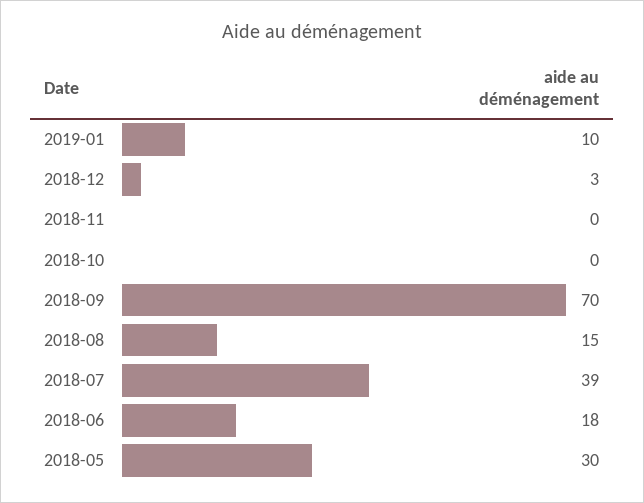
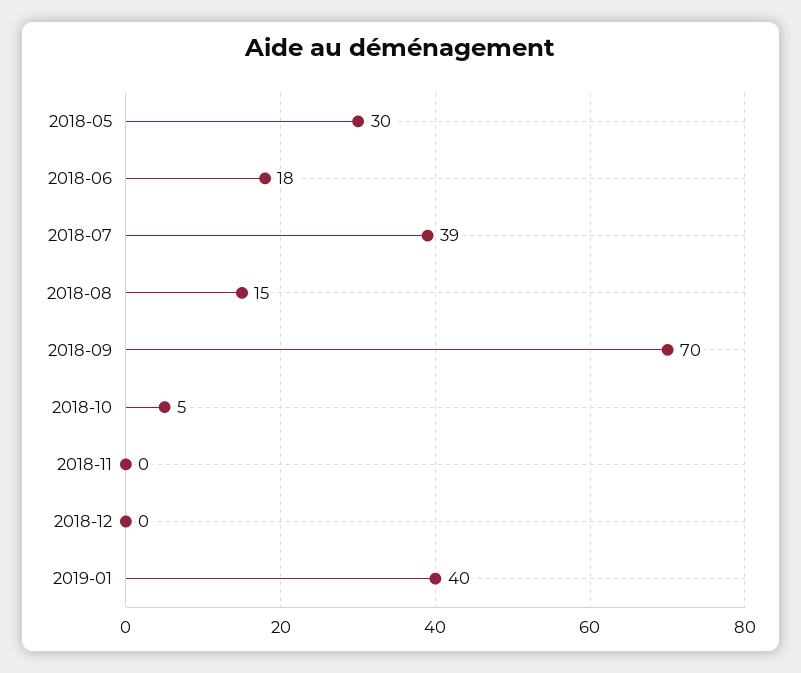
2019-01: 10 -> 40
2018-12: 3 -> 0
2018-10: 0 -> 5

